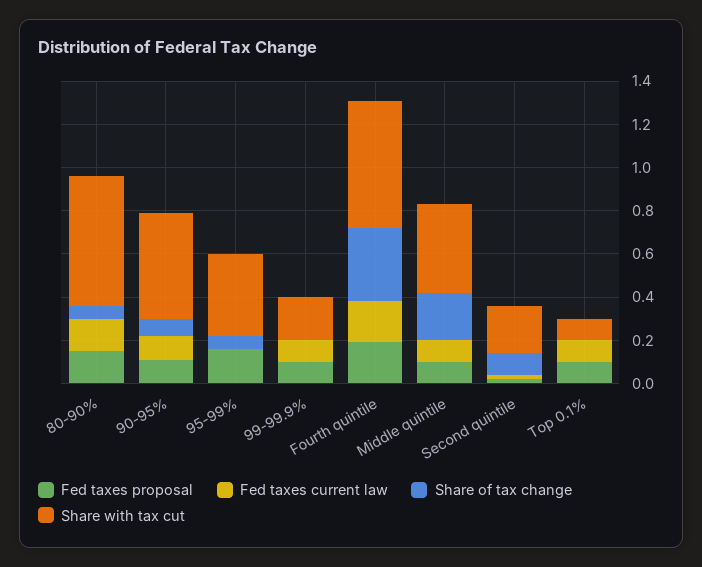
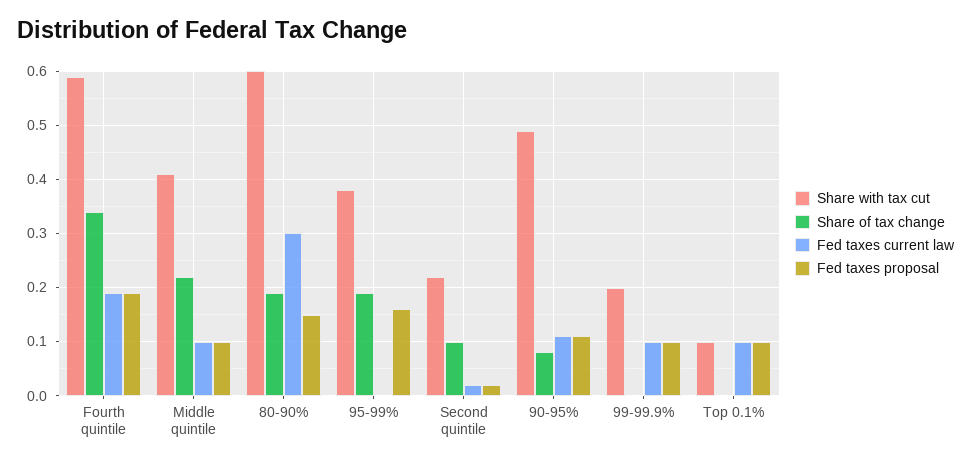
Fed taxes current law, 80-90%: 0.15 -> 0.3
Share of tax change, 80-90%: 0.05 -> 0.2
Share of tax change, 95-99%: 0.05 -> 0.2

